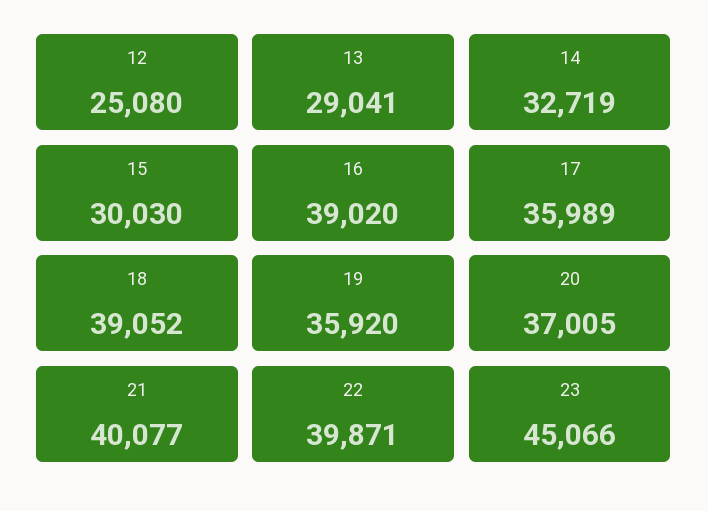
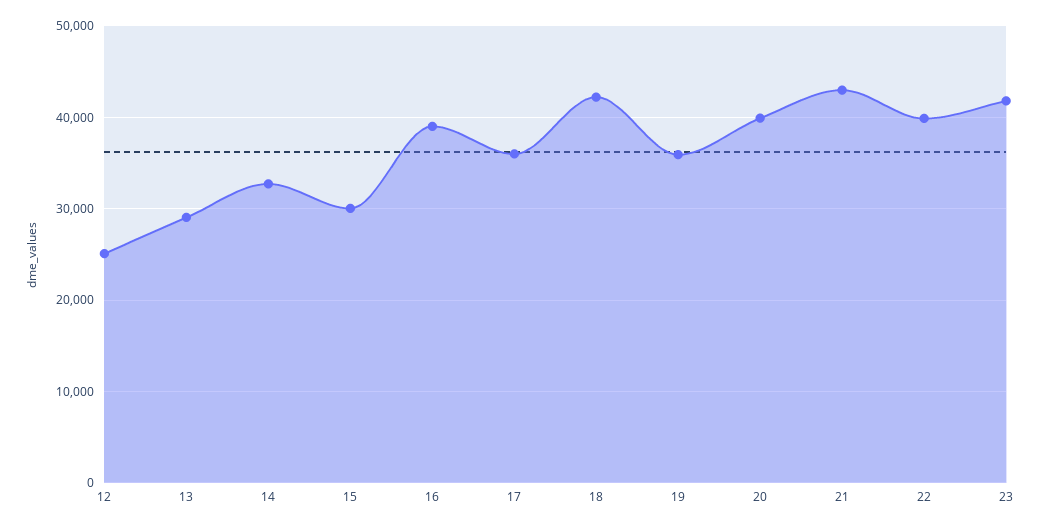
18: 39052 -> 42000
20: 37005 -> 40000
21: 40077 -> 43000
23: 45066 -> 42000

